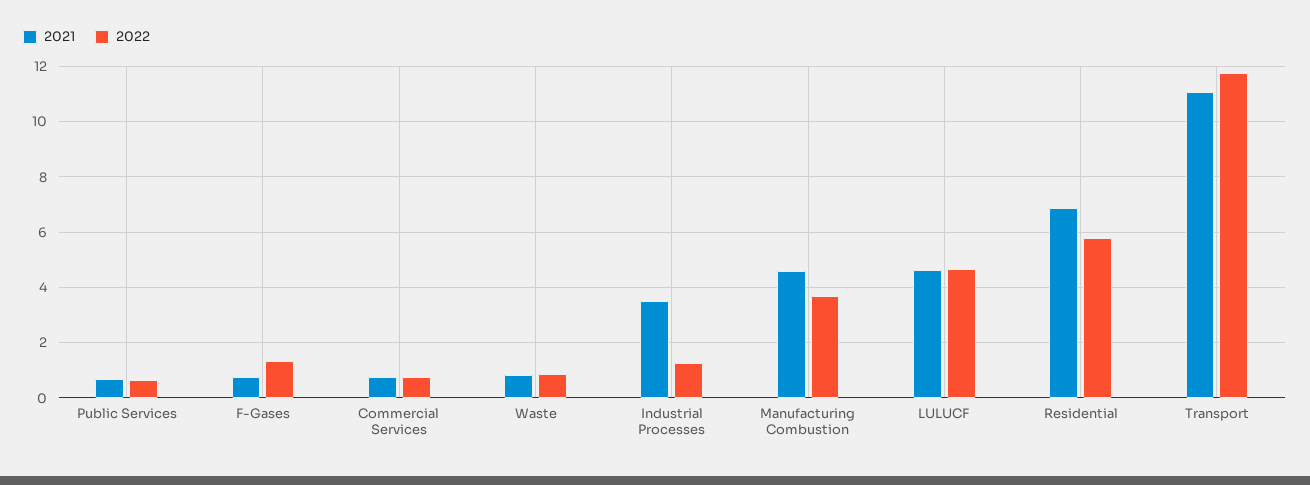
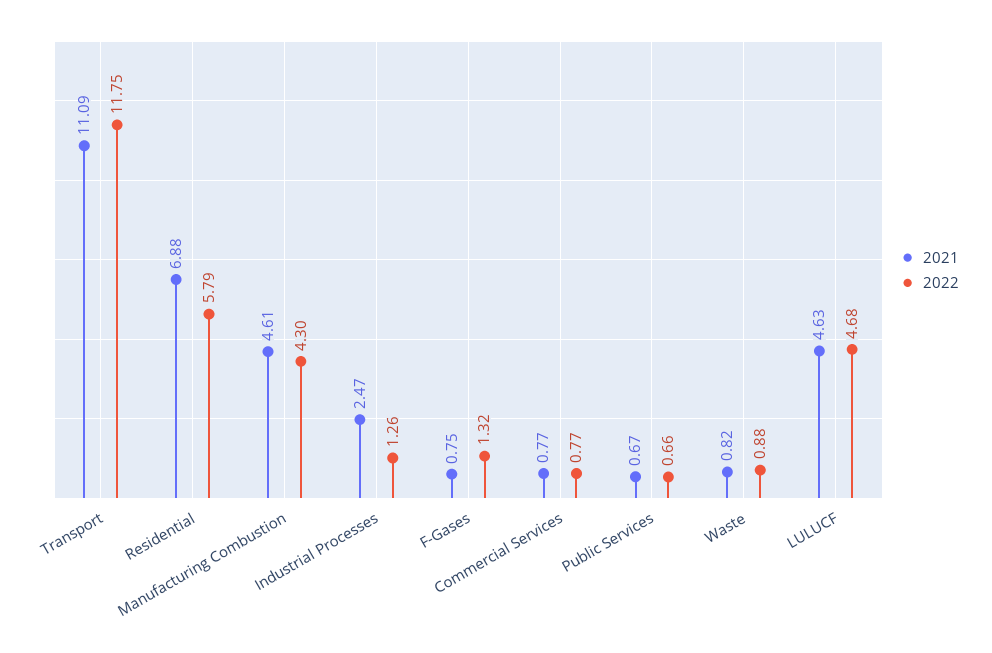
2021, Industrial Processes: 3.5 -> 2.47
2022, Manufacturing Combustion: 3.75 -> 4.3

